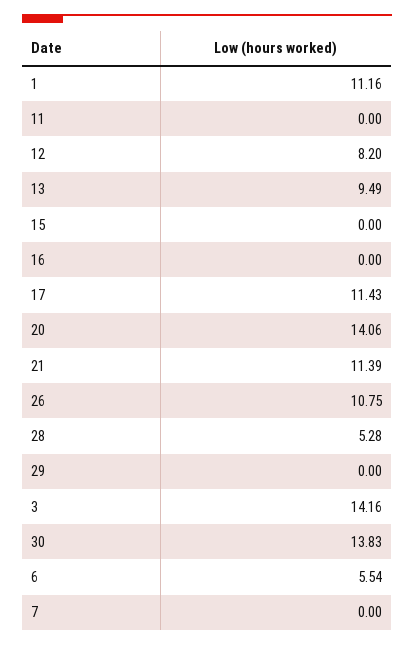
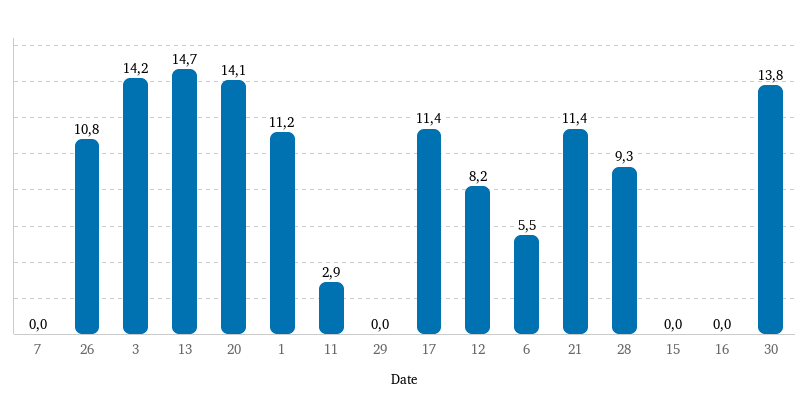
11: 0 -> 2.9
13: 9.49 -> 14.7
28: 5.28 -> 9.3

